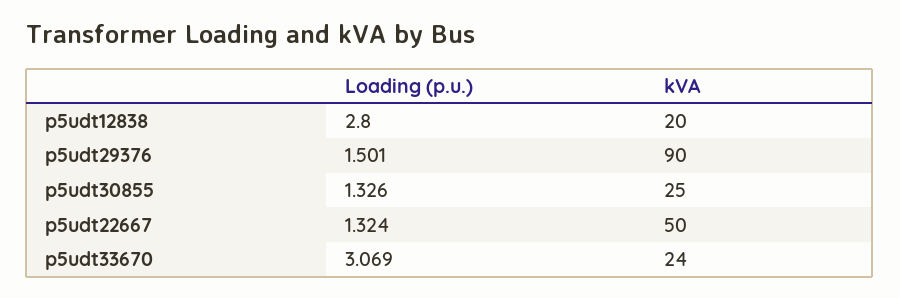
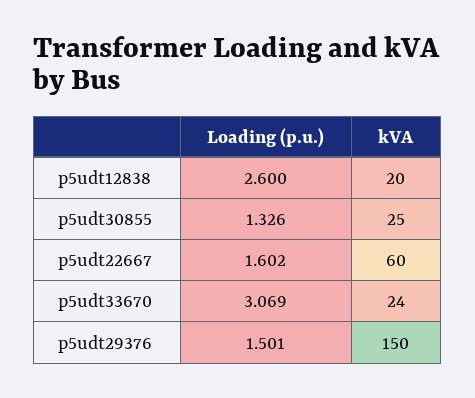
Loading (p.u.), p5udt12838: 2.8 -> 2.6
kVA, p5udt29376: 90 -> 150
Loading (p.u.), p5udt22667: 1.324 -> 1.602
kVA, p5udt22667: 50 -> 60

